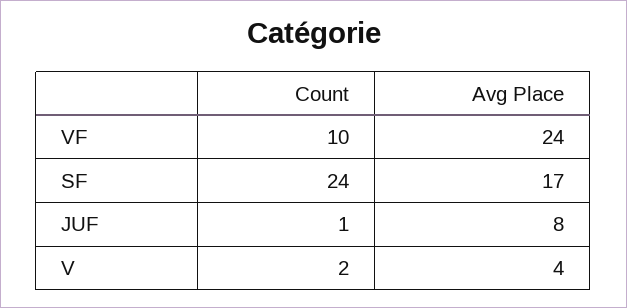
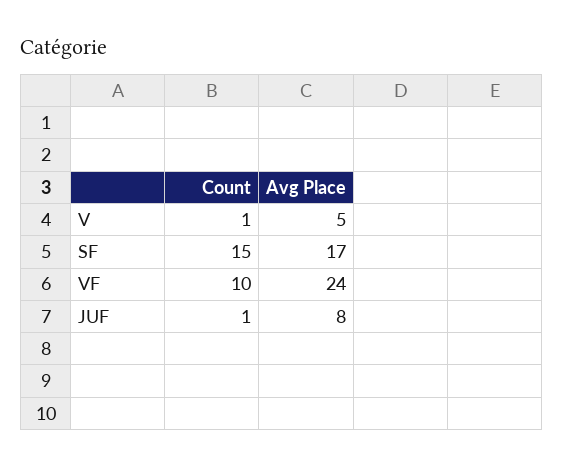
Count, SF: 24 -> 15
Count, V: 2 -> 1
Avg Place, V: 4 -> 5

